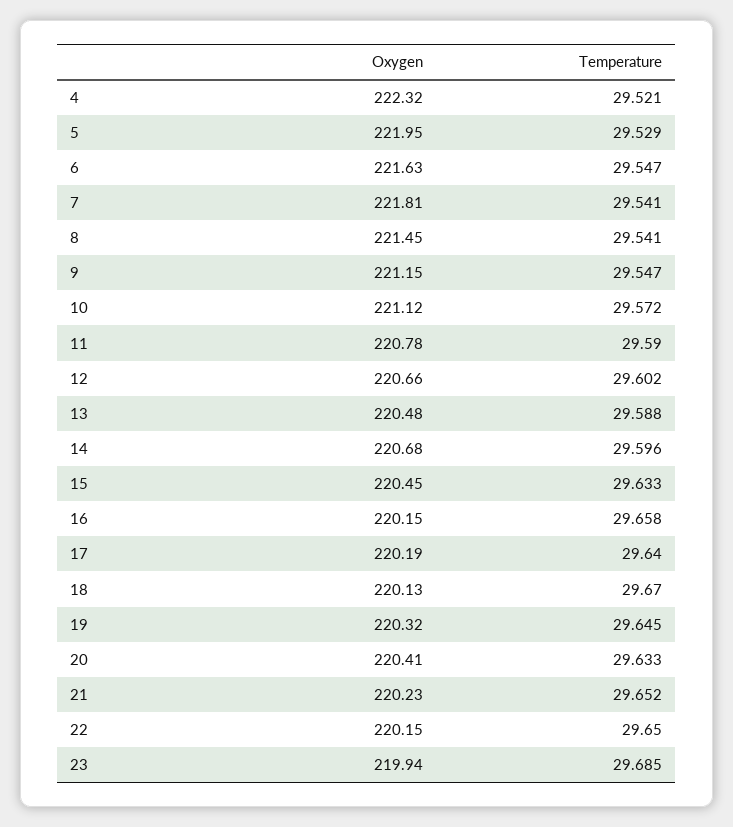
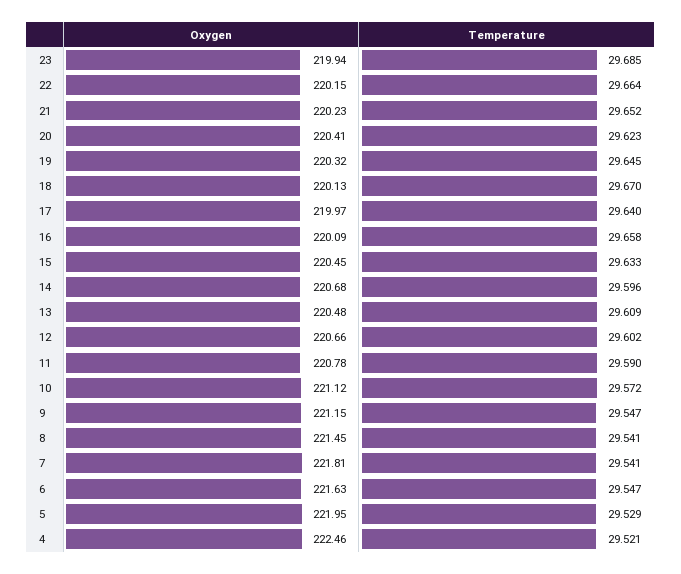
Oxygen, 4: 222.32 -> 222.46
Temperature, 13: 29.588 -> 29.609
Oxygen, 16: 220.15 -> 220.09
Oxygen, 17: 220.19 -> 219.97
Temperature, 20: 29.633 -> 29.623
Temperature, 22: 29.65 -> 29.664

